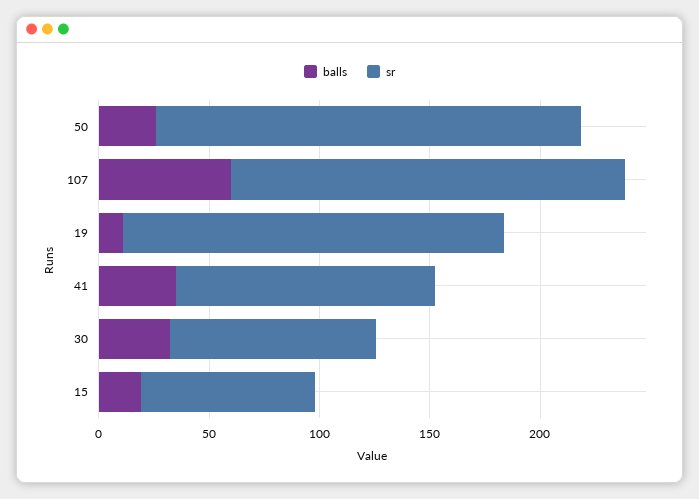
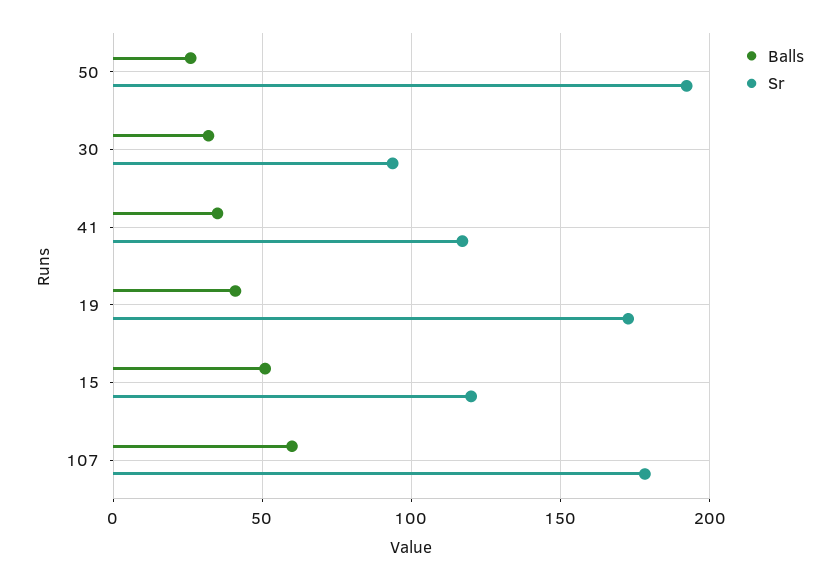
balls, 19: 10 -> 40
balls, 15: 20 -> 50
sr, 15: 80 -> 120

